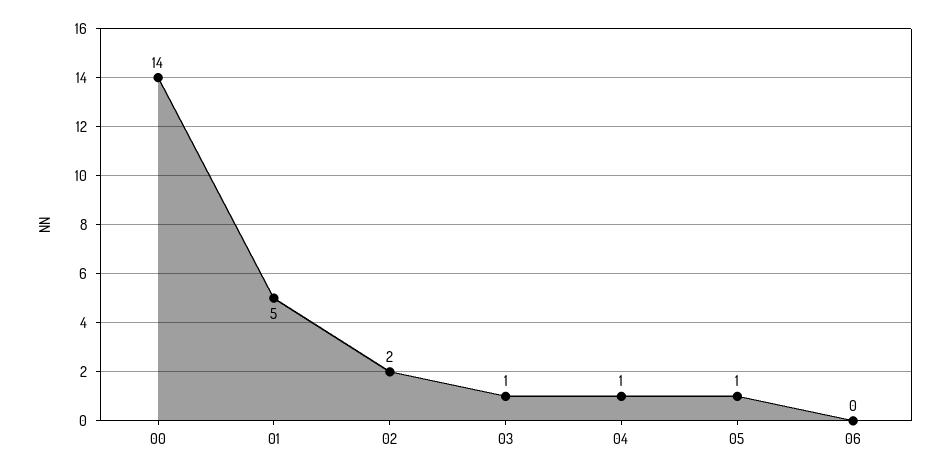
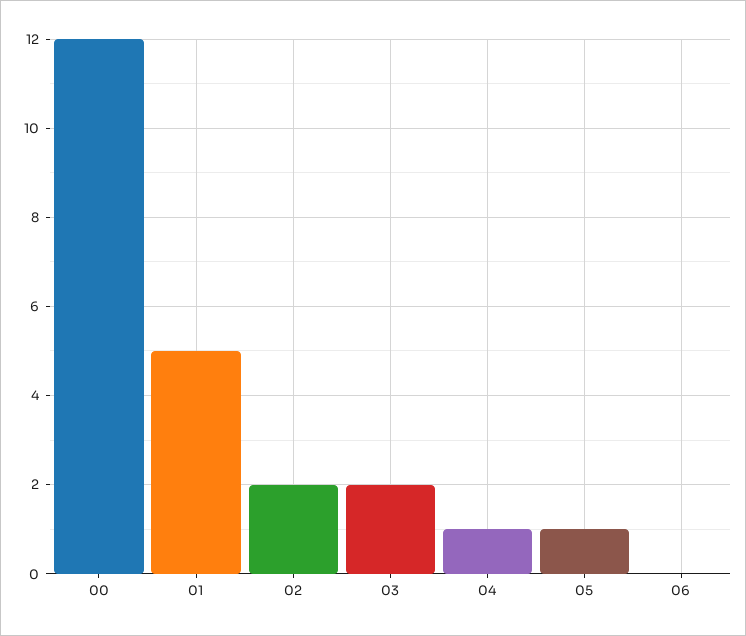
00: 14 -> 12
03: 1 -> 2

